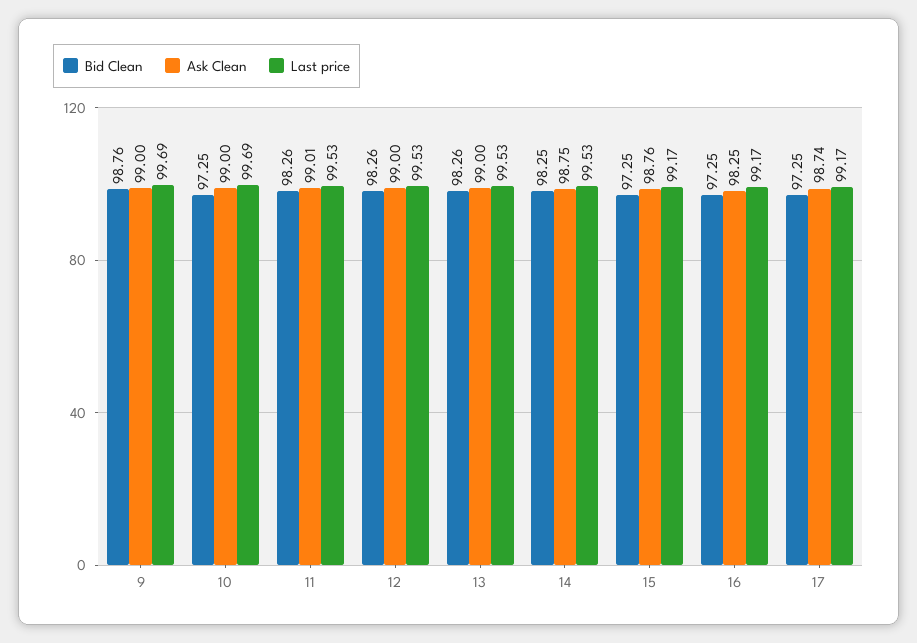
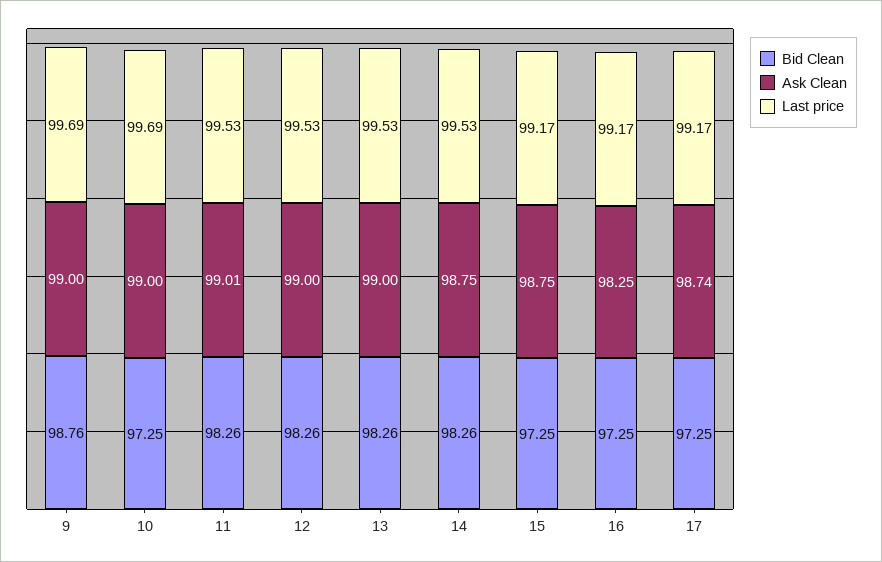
Bid Clean, 14: 98.25 -> 98.26
Ask Clean, 15: 98.76 -> 98.75

